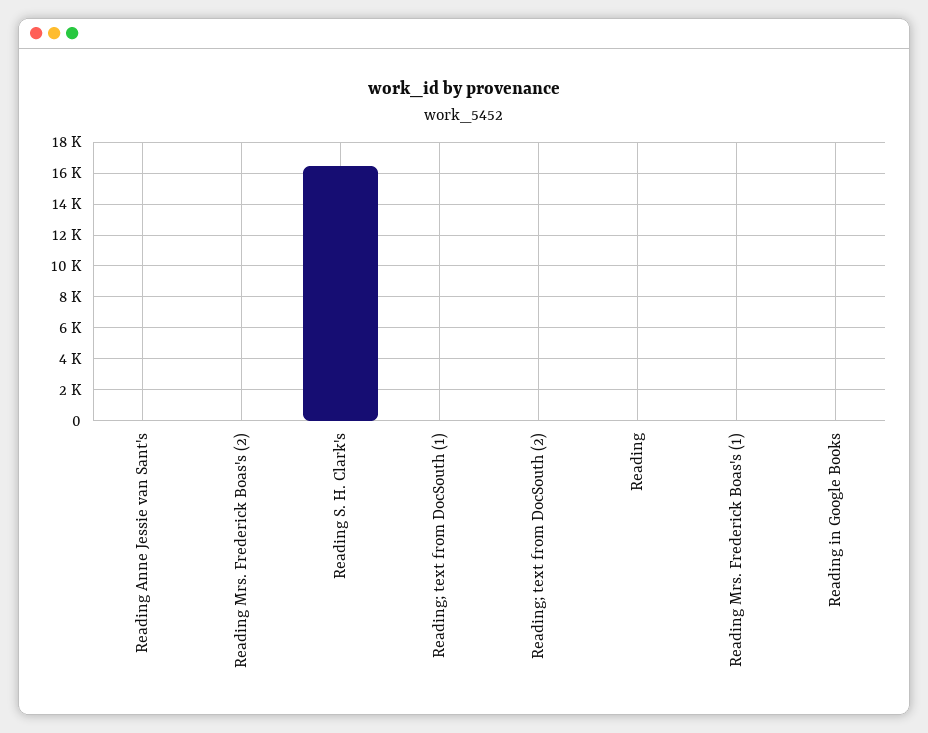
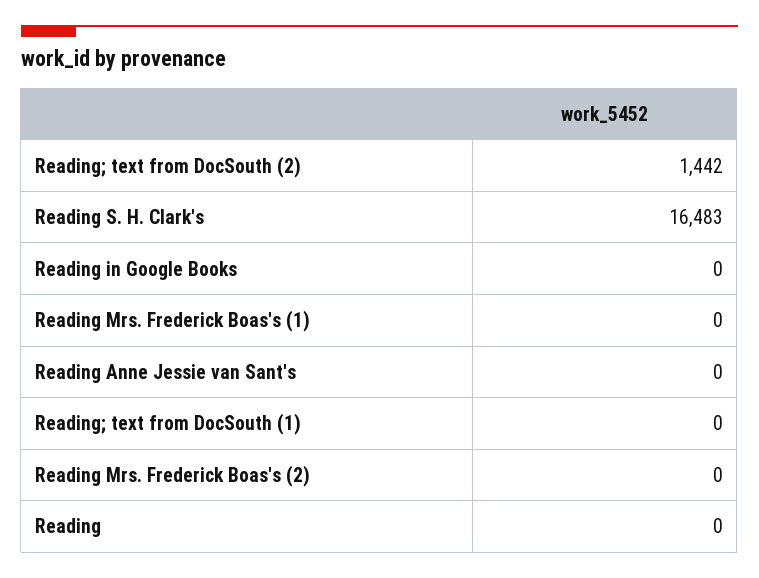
Reading; text from DocSouth (2): 0 -> 1442

